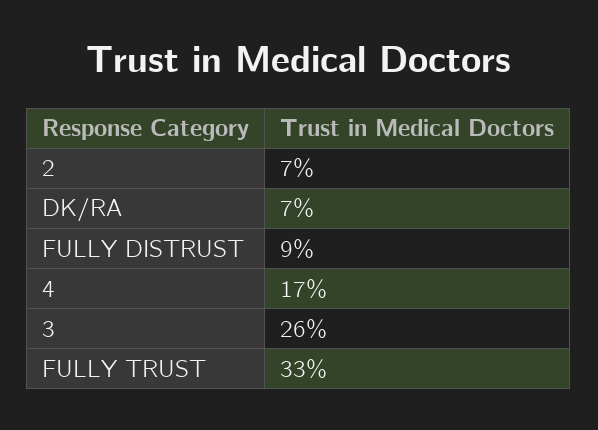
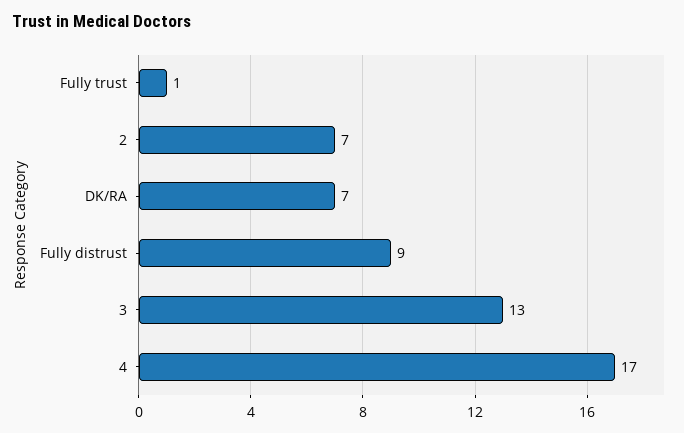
3: 26 -> 13
FULLY TRUST: 33 -> 1

